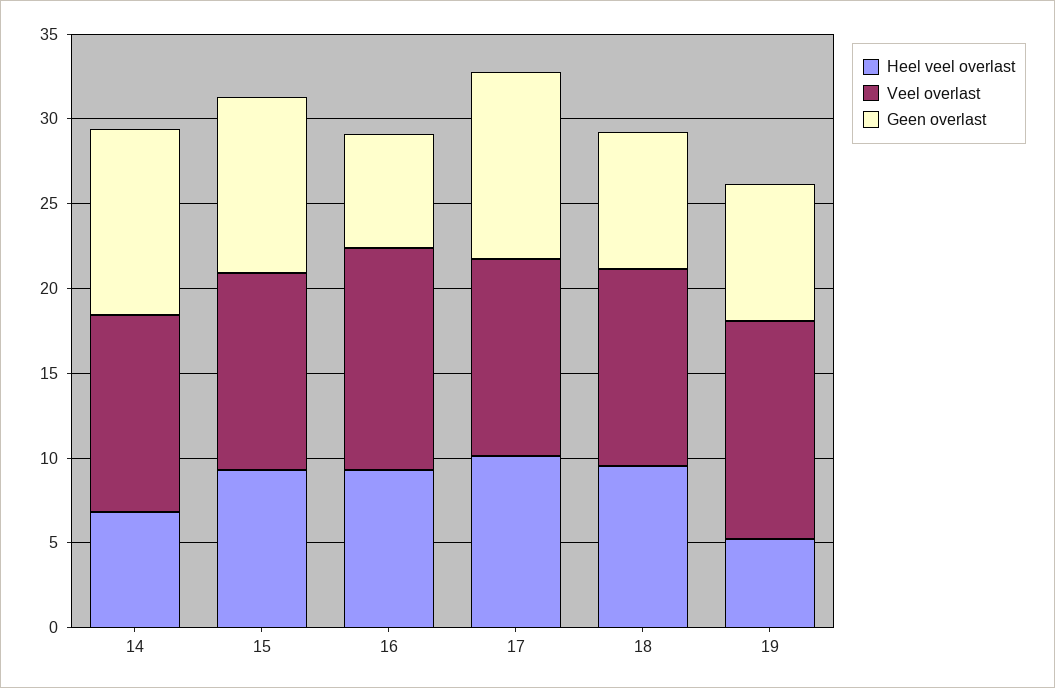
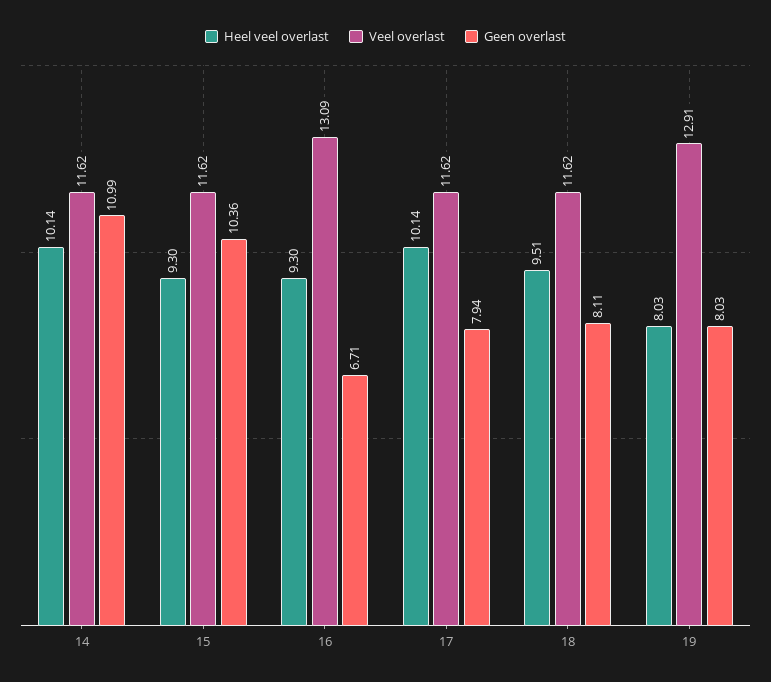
Heel veel overlast, 14: 7 -> 10.14
Geen overlast, 17: 11 -> 7.94
Heel veel overlast, 19: 5 -> 8.03

